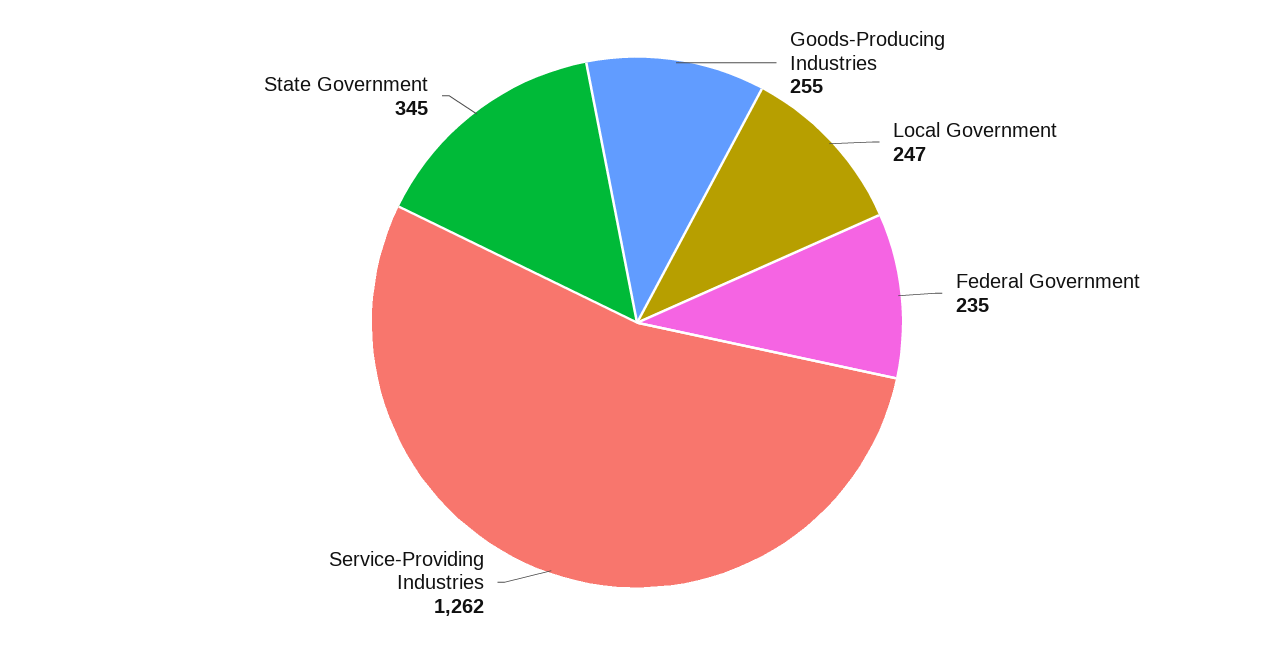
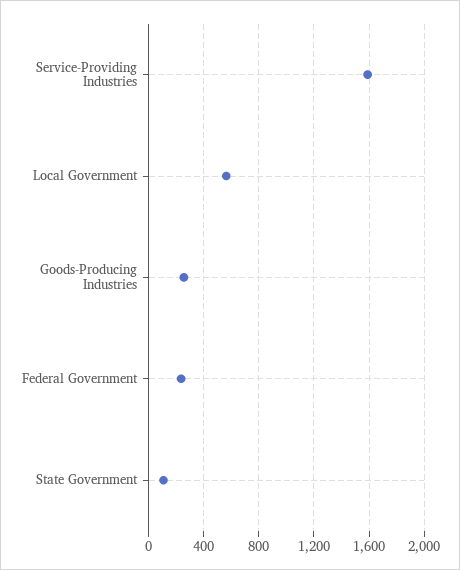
Local Government: 247 -> 550
Service-Providing Industries: 1262 -> 1600
State Government: 345 -> 100

